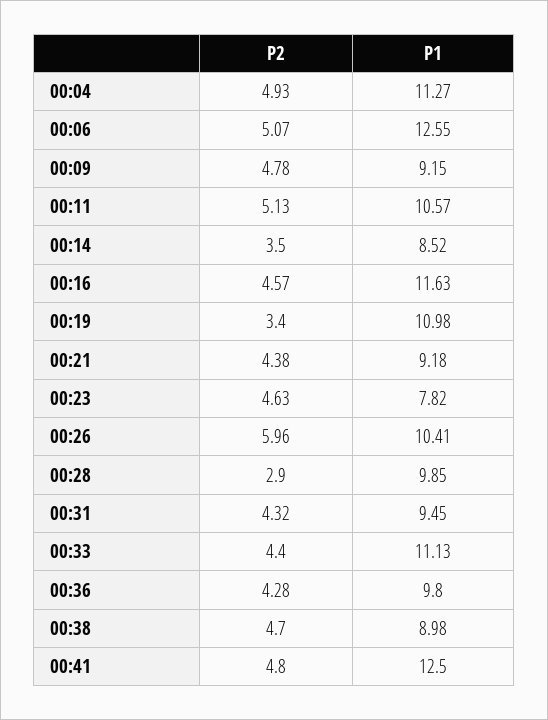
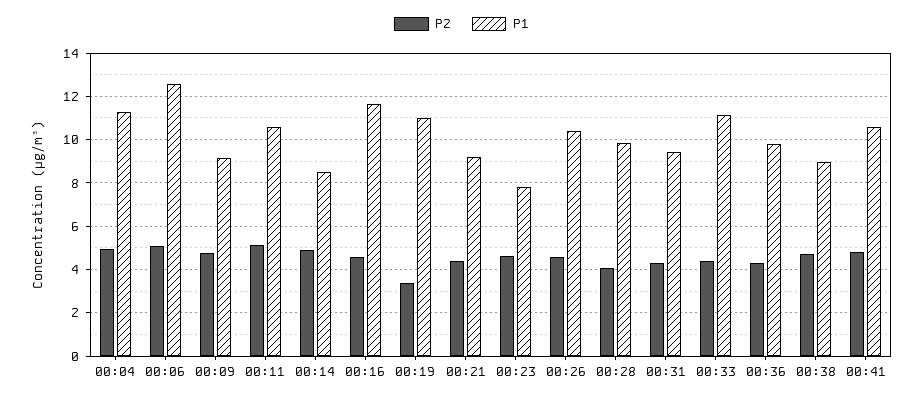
P2, 00:14: 3.5 -> 5
P2, 00:26: 5.96 -> 4.5
P2, 00:28: 2.9 -> 4
P1, 00:41: 12.5 -> 10.5

